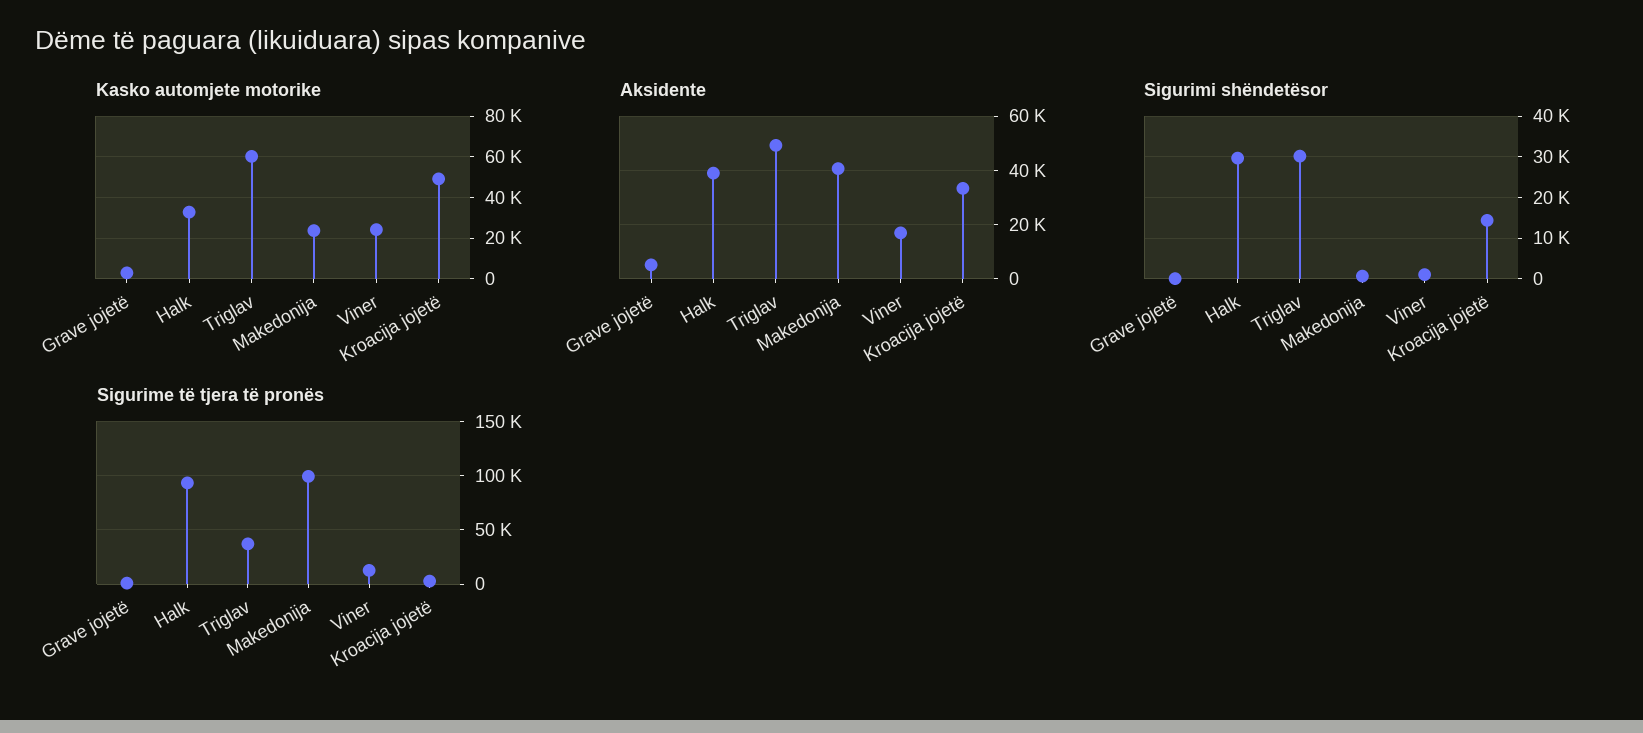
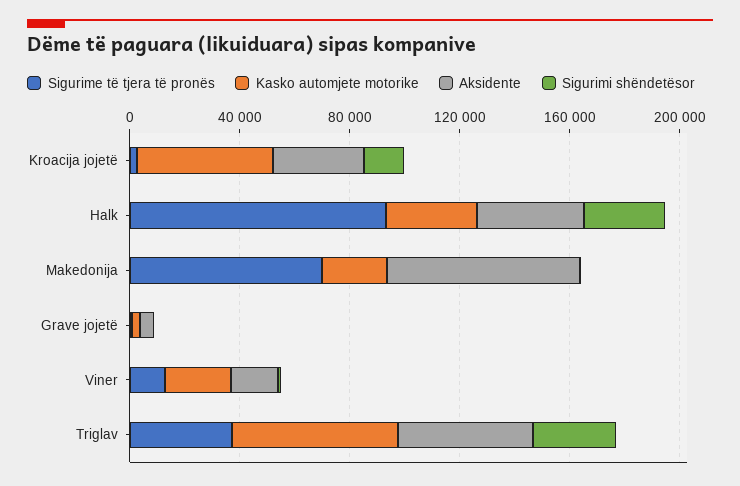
Aksidente, Makedonija: 40000 -> 70000
Sigurime të tjera të pronës, Makedonija: 100000 -> 70000

